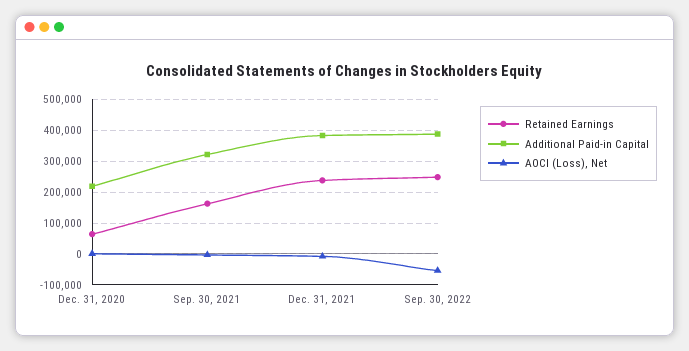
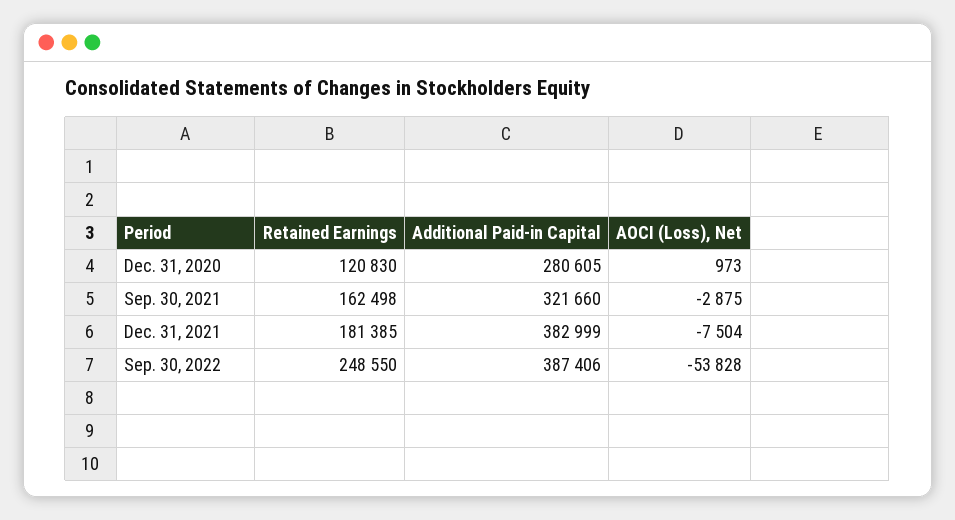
Retained Earnings, Dec. 31, 2020: 60000 -> 120830
Additional Paid-in Capital, Dec. 31, 2020: 220000 -> 280605
Retained Earnings, Dec. 31, 2021: 240000 -> 181385

